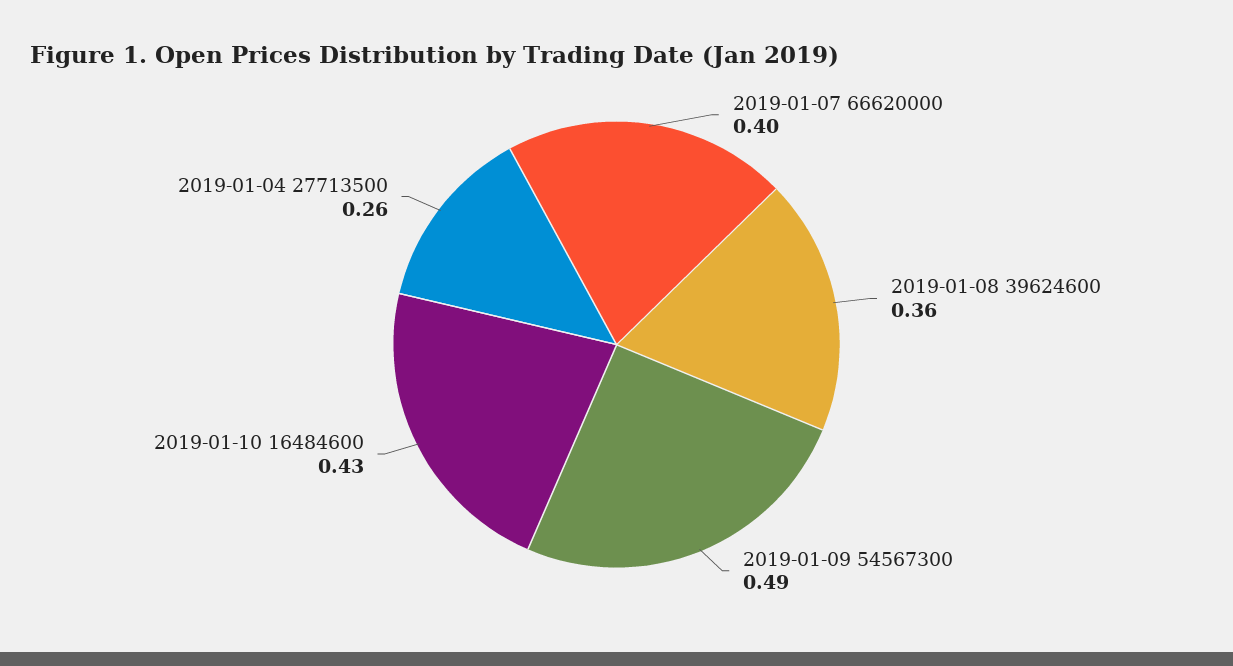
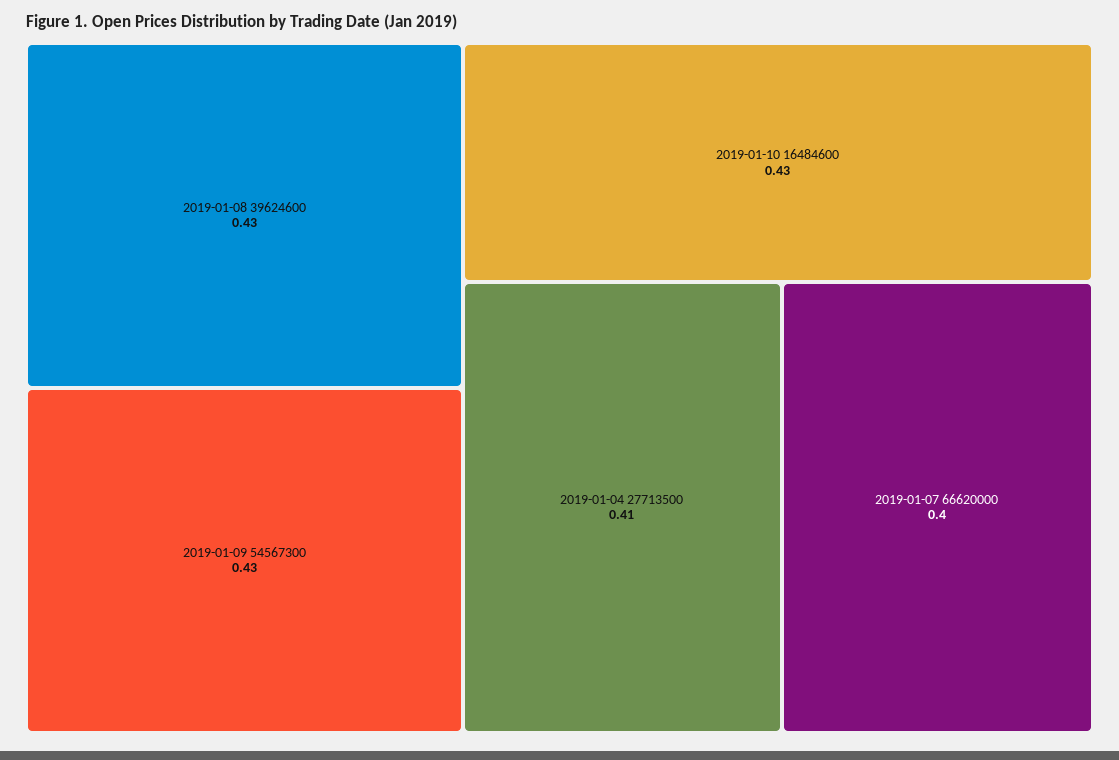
2019-01-08 39624600: 0.36 -> 0.43
2019-01-09 54567300: 0.49 -> 0.43
2019-01-04 27713500: 0.26 -> 0.41

